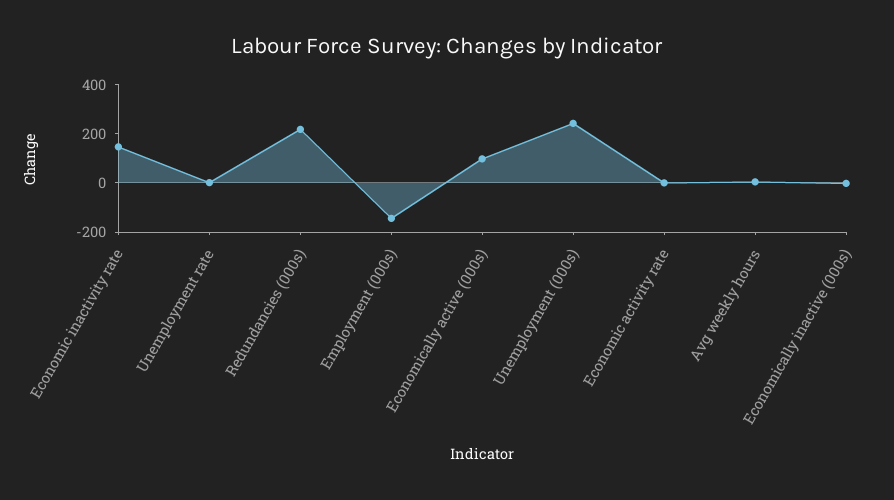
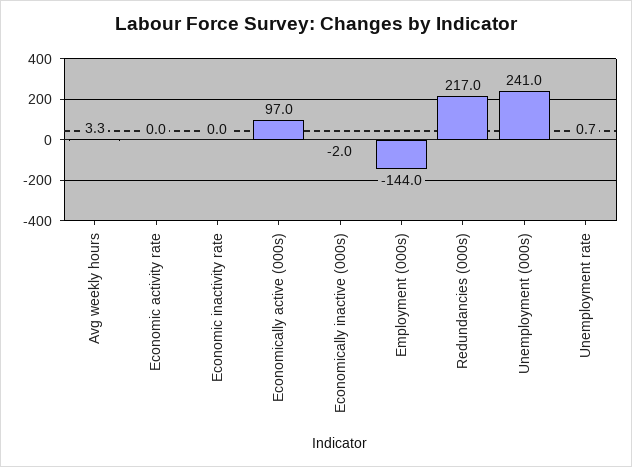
Economic inactivity rate: 150 -> 0

